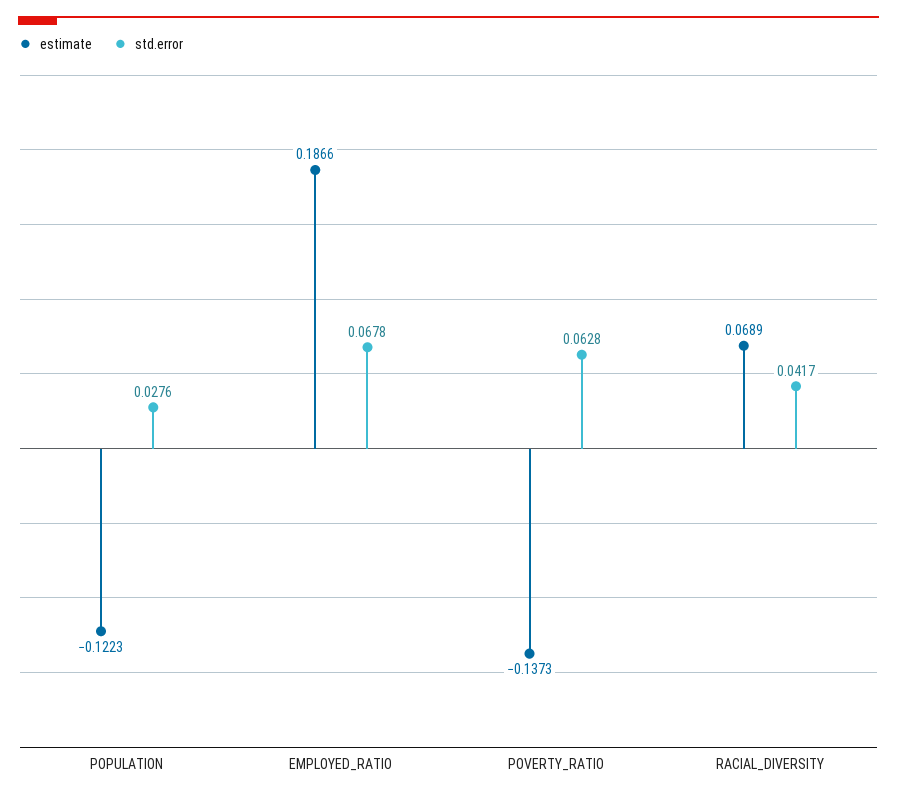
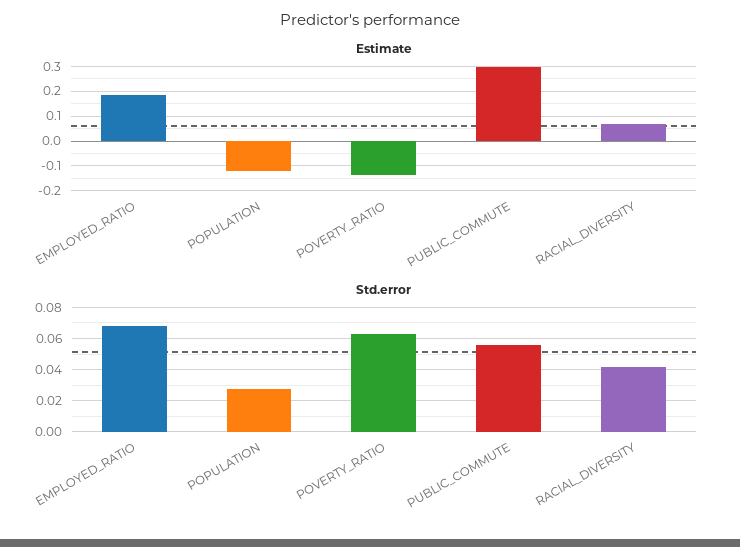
estimate, PUBLIC_COMMUTE: none -> 0.3
std.error, PUBLIC_COMMUTE: none -> 0.055

